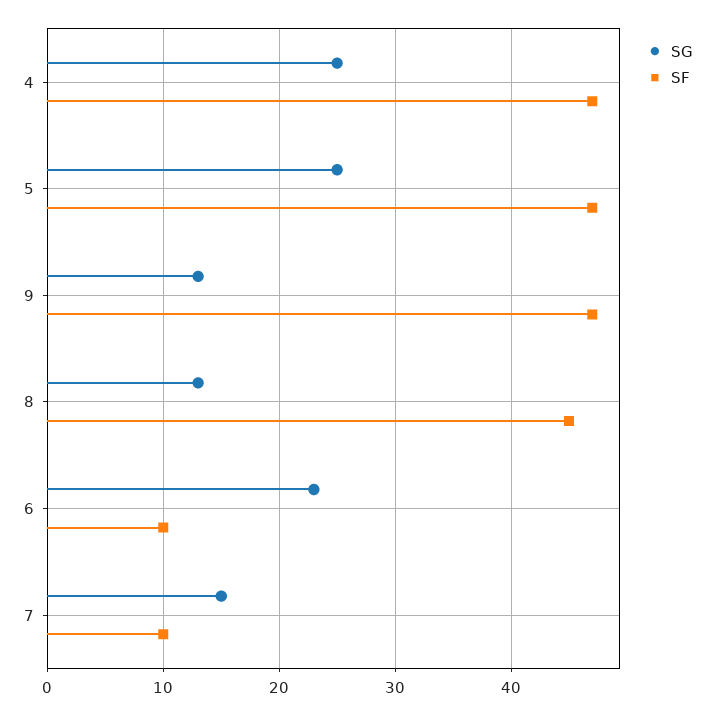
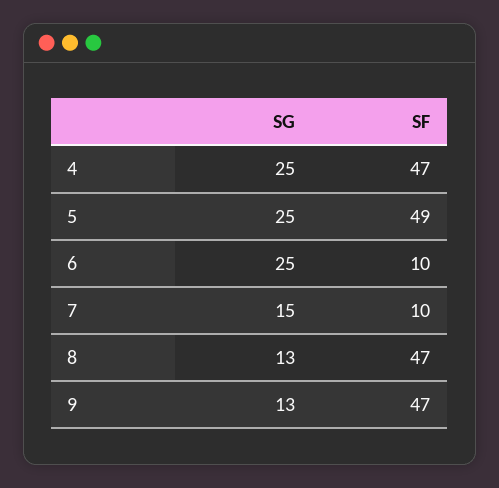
SF, 5: 47 -> 49
SF, 8: 45 -> 47
SG, 6: 23 -> 25

